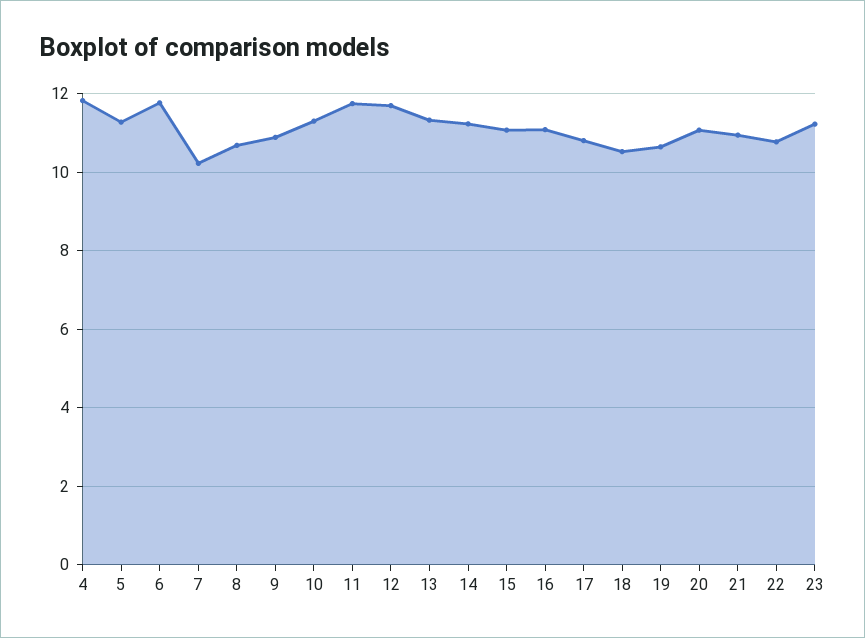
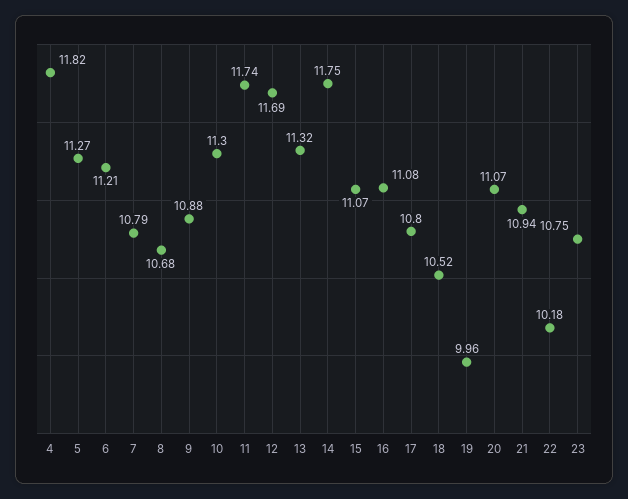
6: 11.8 -> 11.21
7: 10.2 -> 10.79
14: 11.2 -> 11.75
19: 10.6 -> 9.96
22: 10.8 -> 10.18
23: 11.2 -> 10.75

